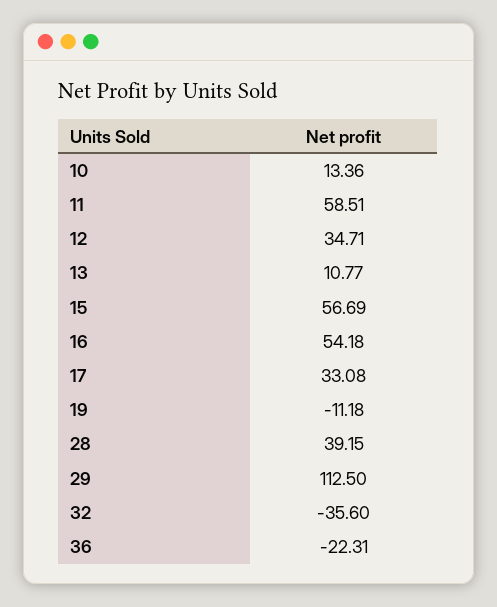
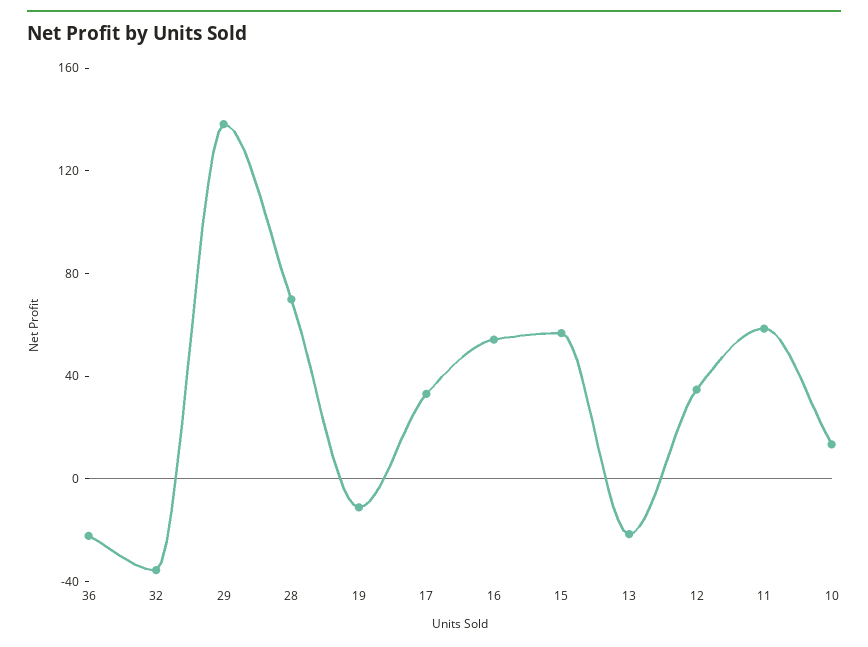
13: 10.77 -> -20
28: 39.15 -> 70
29: 112.5 -> 140

